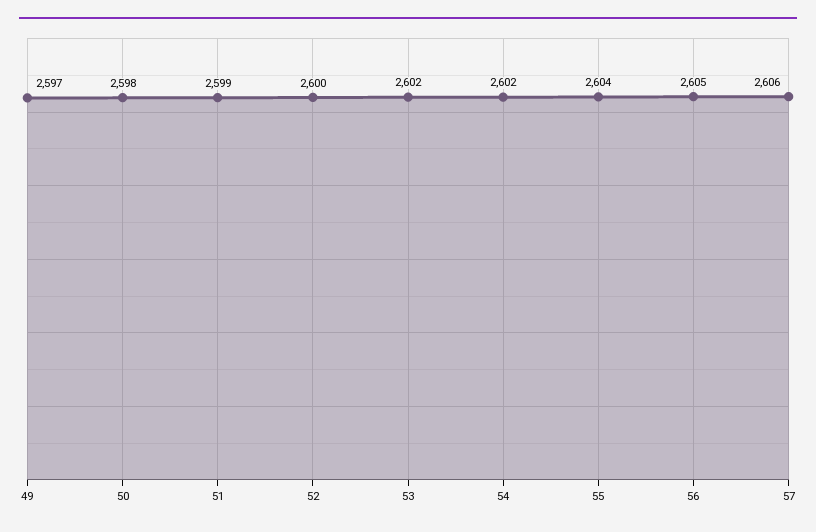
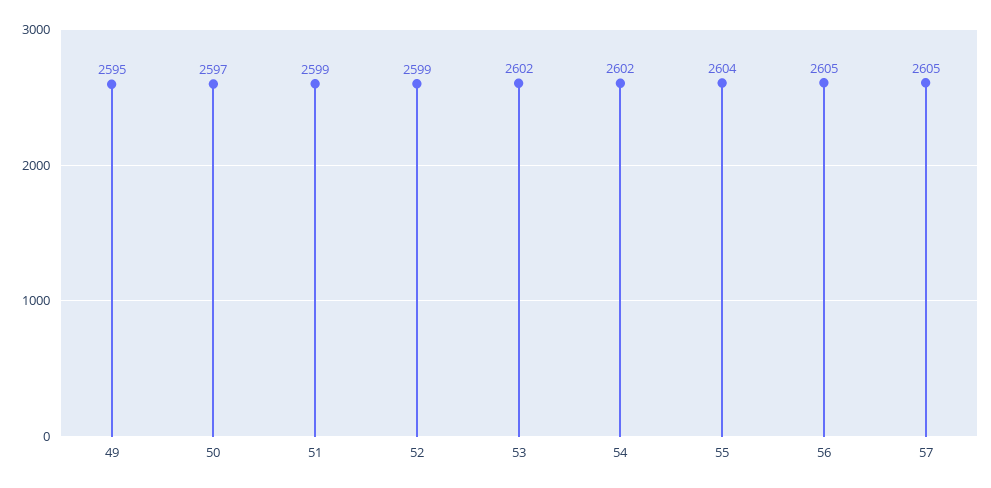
49: 2597 -> 2595
50: 2598 -> 2597
52: 2600 -> 2599
57: 2606 -> 2605

